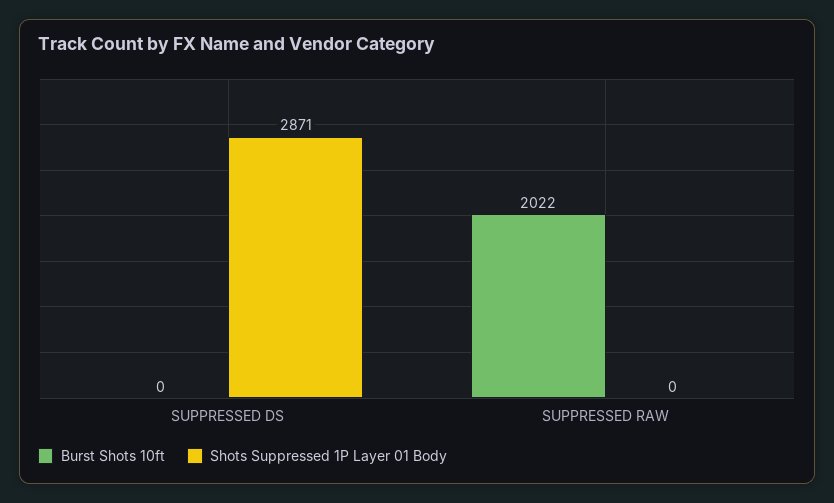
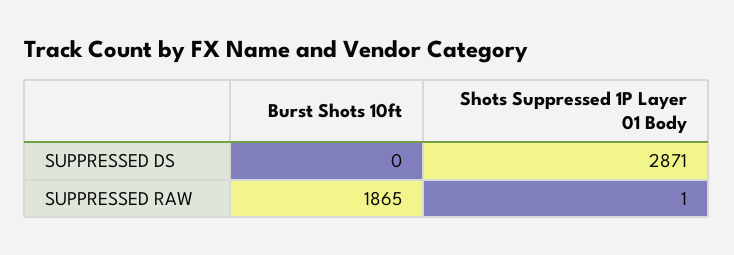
Burst Shots 10ft, SUPPRESSED RAW: 2022 -> 1865
Shots Suppressed 1P Layer 01 Body, SUPPRESSED RAW: 0 -> 1

